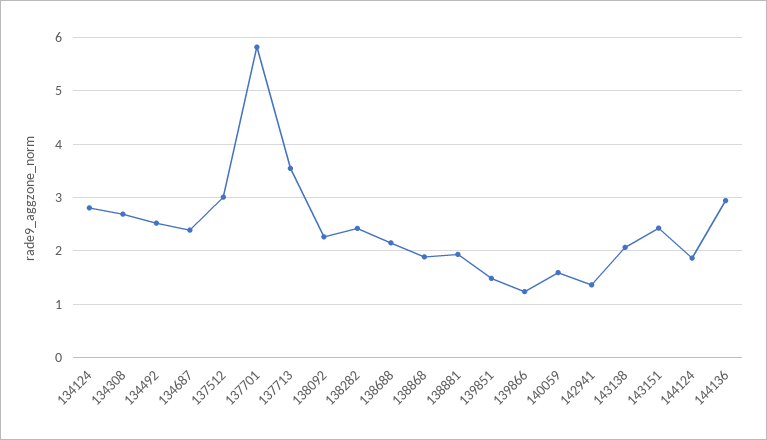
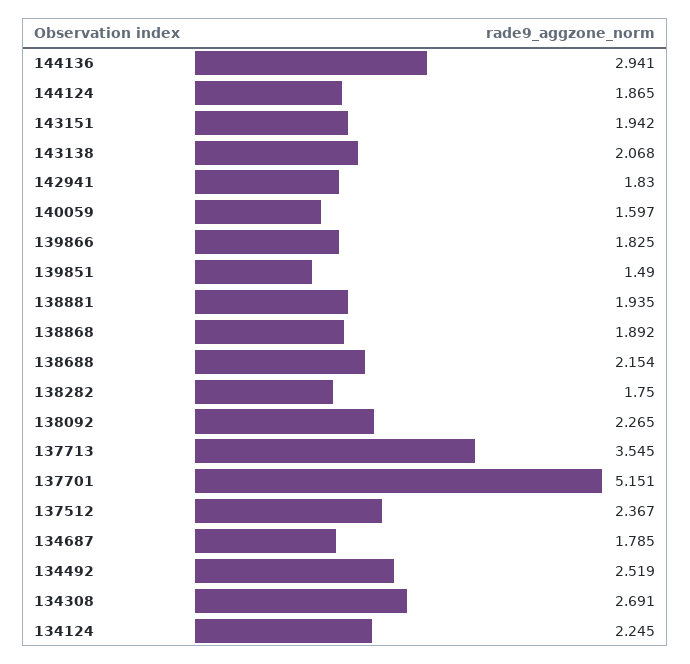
134124: 2.8 -> 2.245
134687: 2.4 -> 1.785
137512: 3 -> 2.367
137701: 5.8 -> 5.151
138282: 2.4 -> 1.75
139866: 1.2 -> 1.825
142941: 1.4 -> 1.83
143151: 2.4 -> 1.942

